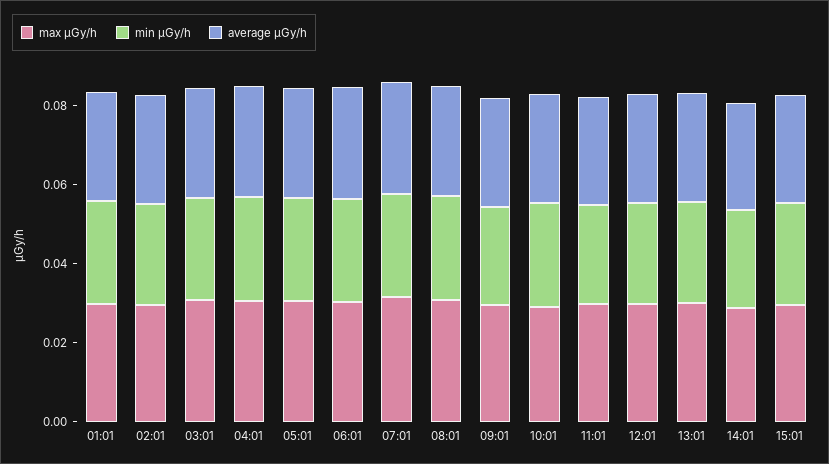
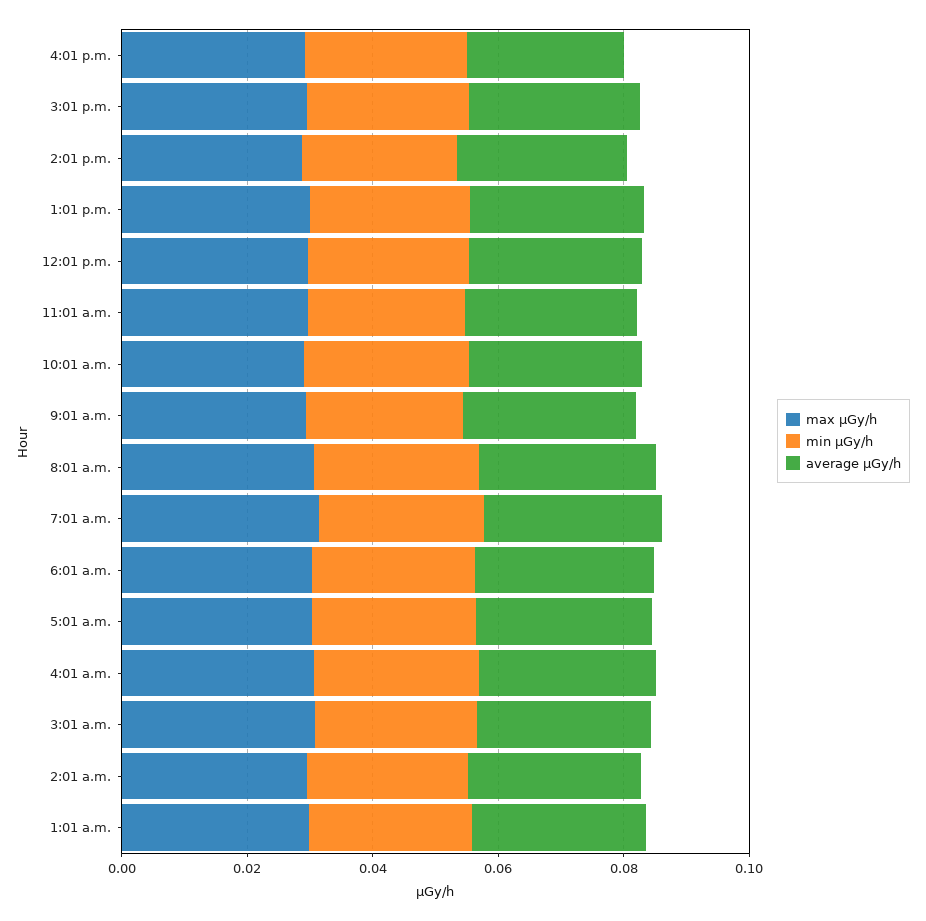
max μGy/h, 4:01 p.m.: none -> 0.03
min μGy/h, 4:01 p.m.: none -> 0.025
average μGy/h, 4:01 p.m.: none -> 0.025

